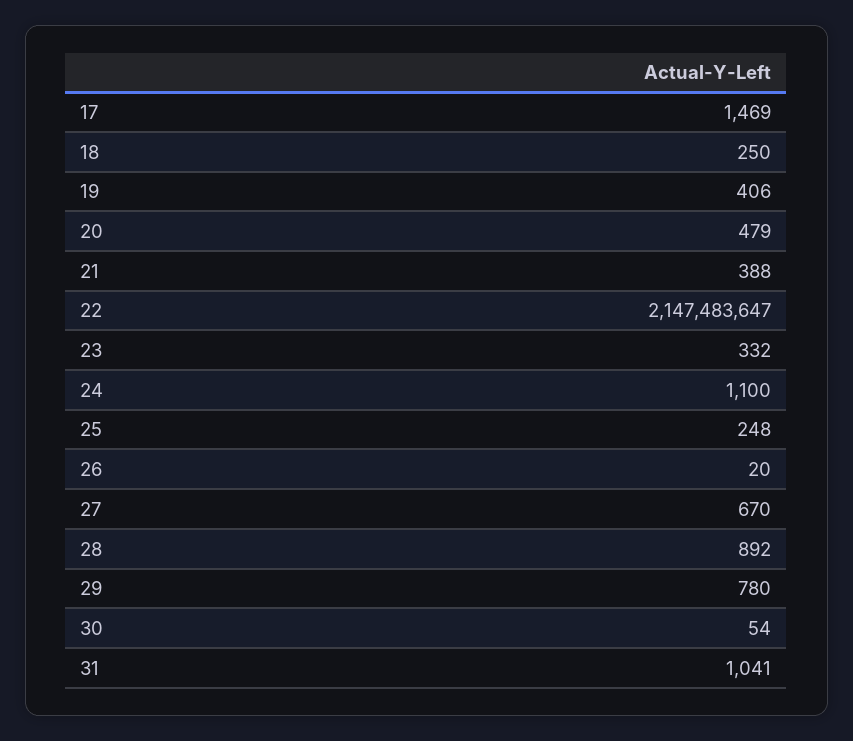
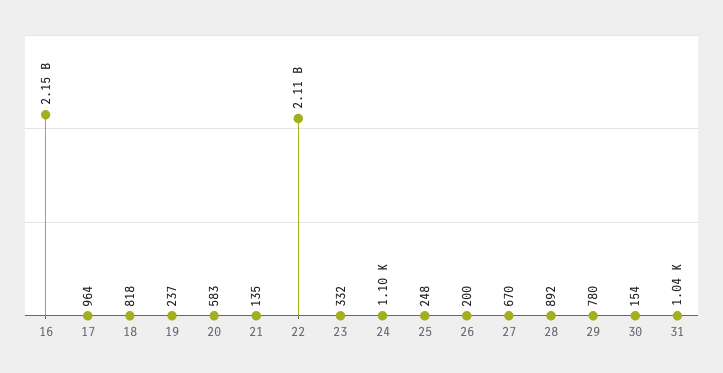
17: 1469 -> 964
18: 250 -> 818
19: 406 -> 237
20: 479 -> 583
21: 388 -> 135
22: 2147483647 -> 2110000000
26: 20 -> 200
30: 54 -> 154
16: none -> 2150000000

